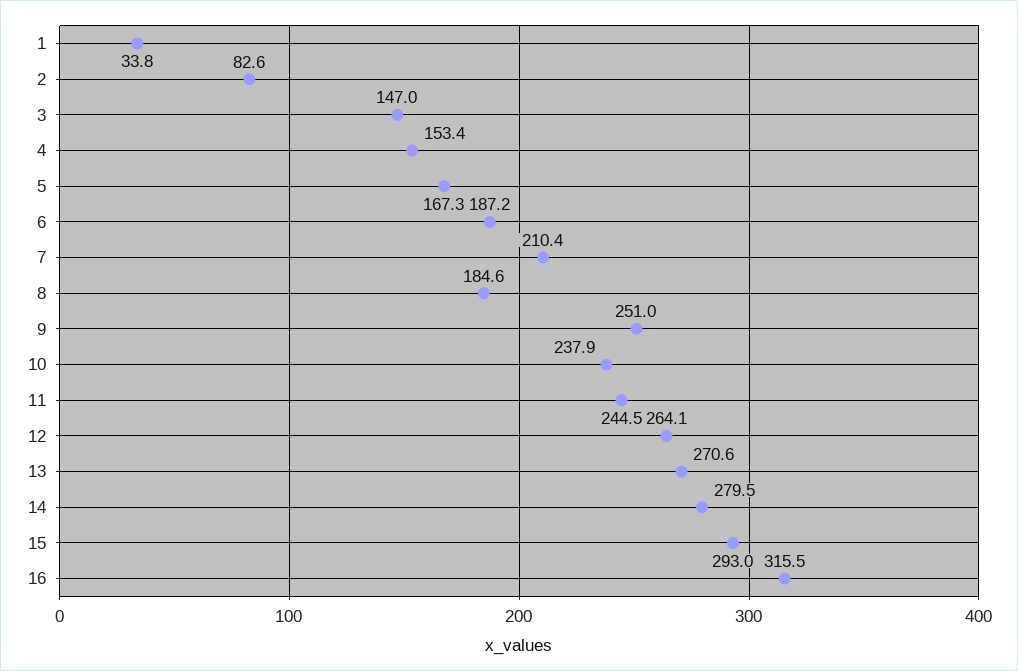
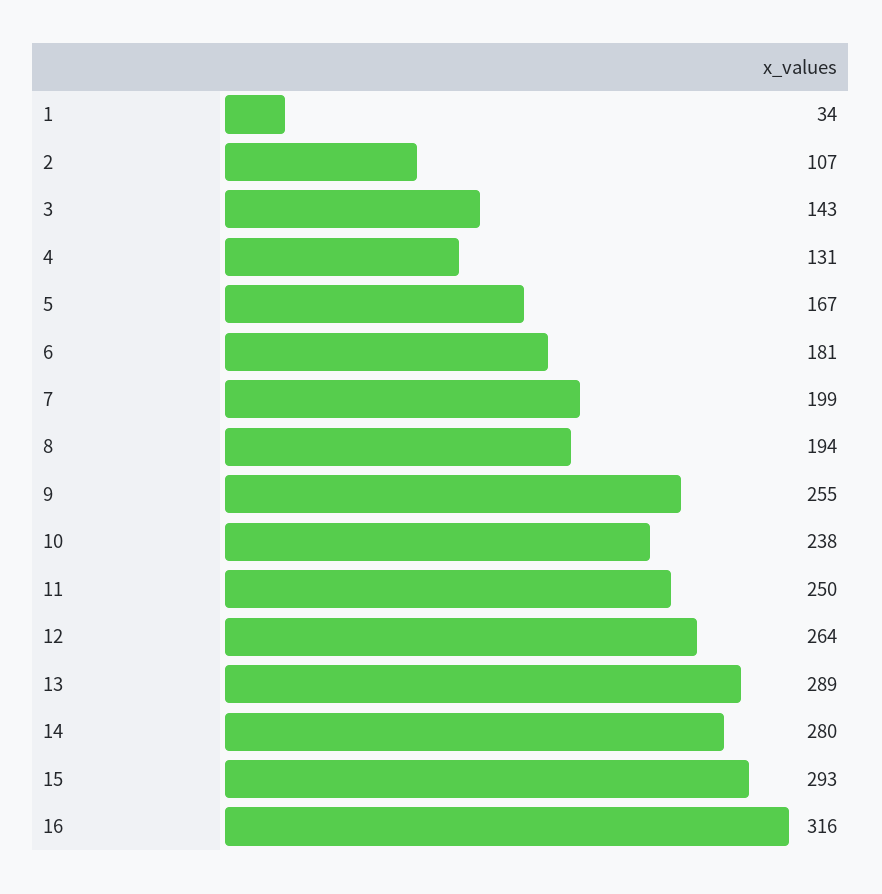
2: 82.6 -> 107
3: 147 -> 143
4: 153.4 -> 131
6: 187.2 -> 181
7: 210.4 -> 199
8: 184.6 -> 194
9: 251 -> 255
11: 244.5 -> 250
13: 270.6 -> 289

